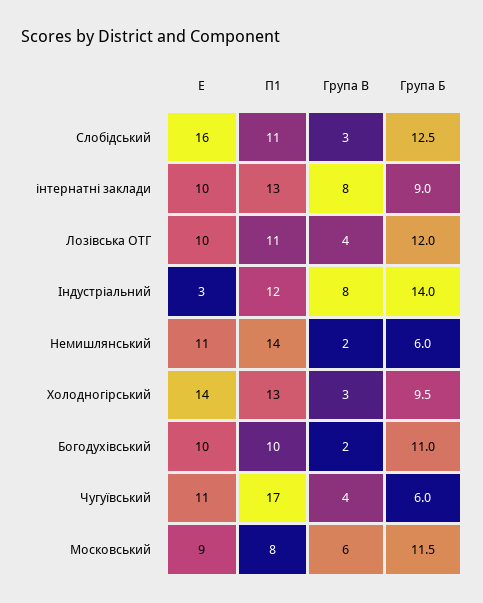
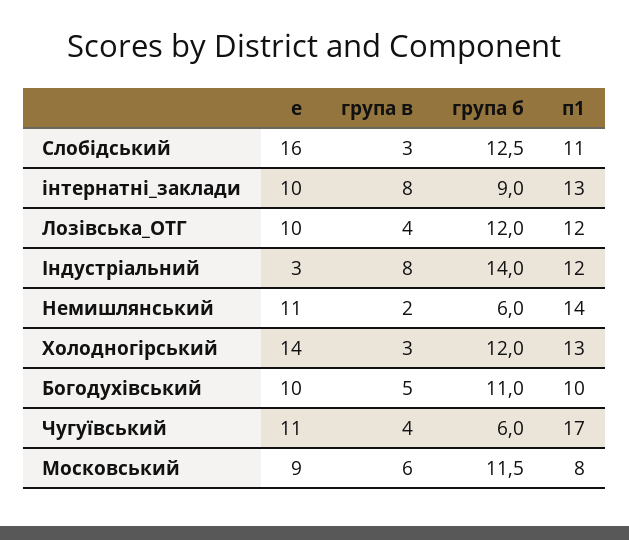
П1, Лозівська ОТГ: 11 -> 12
Група Б, Холодногірський: 9.5 -> 12
Група В, Богодухівський: 2 -> 5

